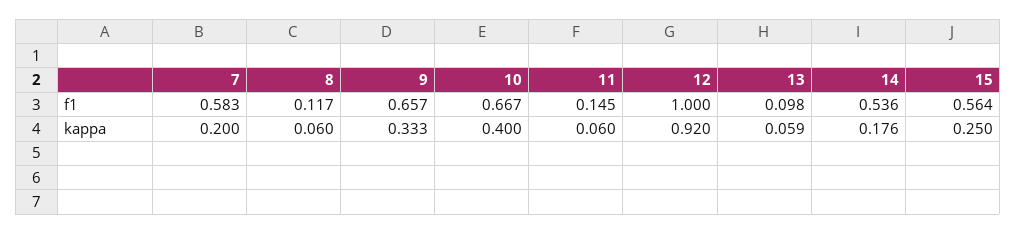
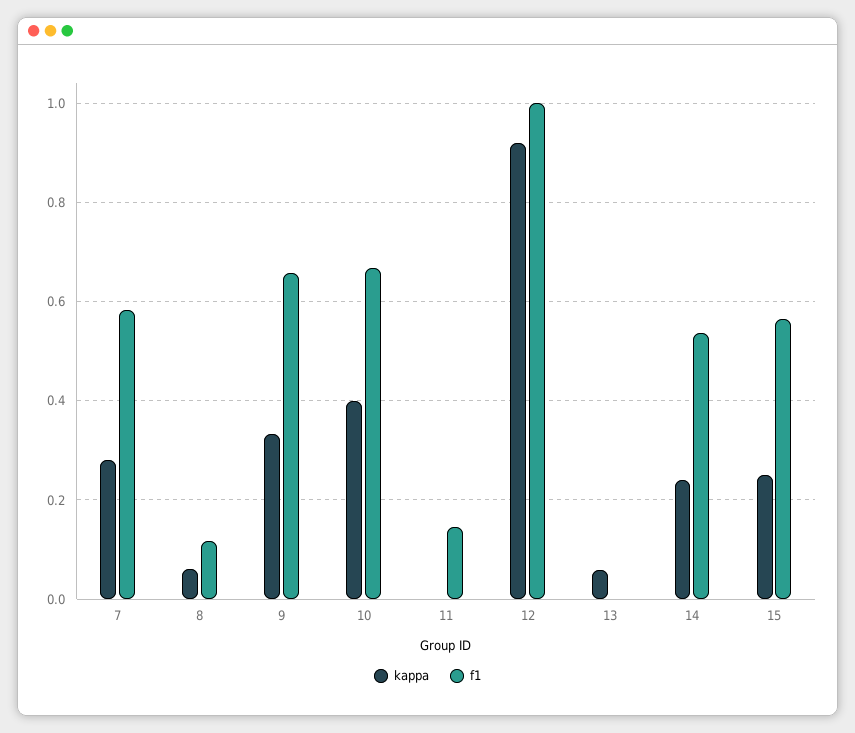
f1, 13: 0.098 -> 0
kappa, 7: 0.2 -> 0.28
kappa, 11: 0.06 -> 0
kappa, 14: 0.176 -> 0.24

